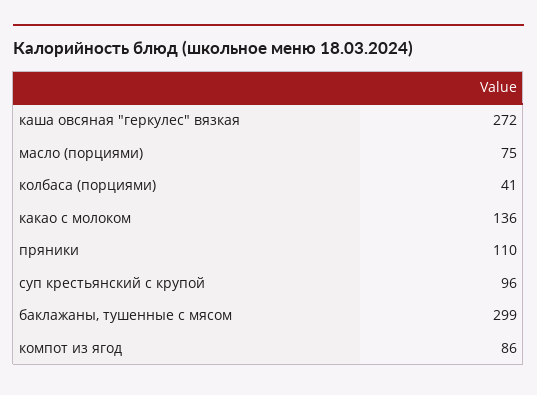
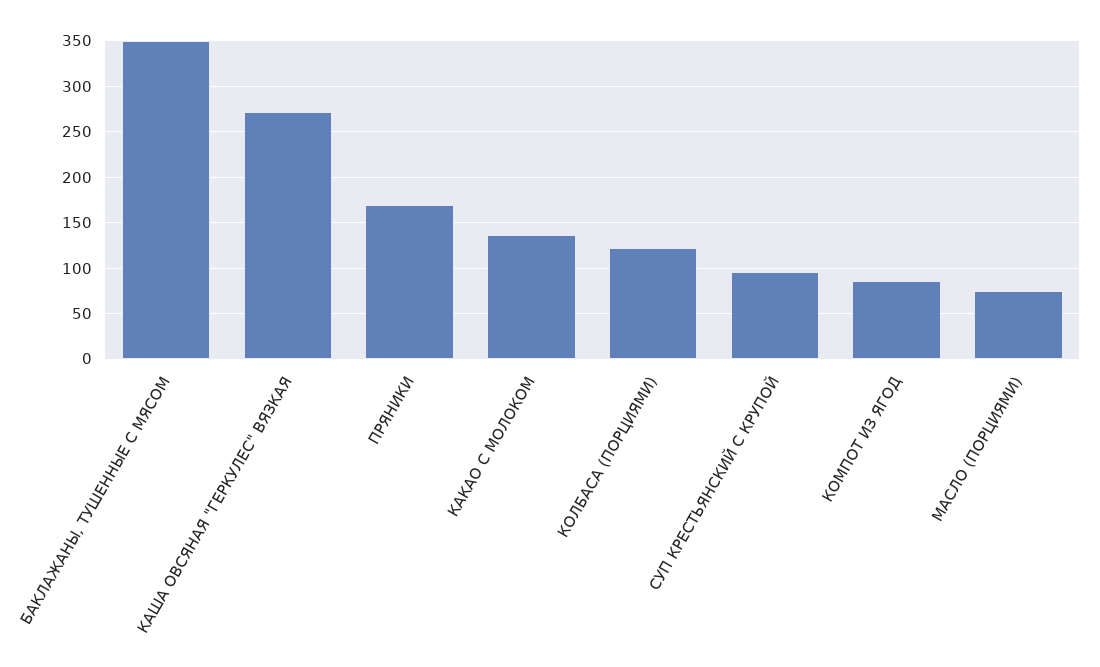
колбаса (порциями): 41 -> 120
пряники: 110 -> 170
баклажаны, тушенные с мясом: 299 -> 350

